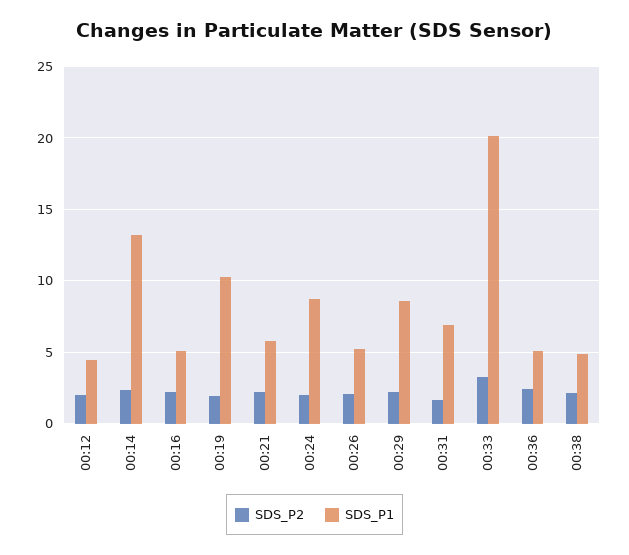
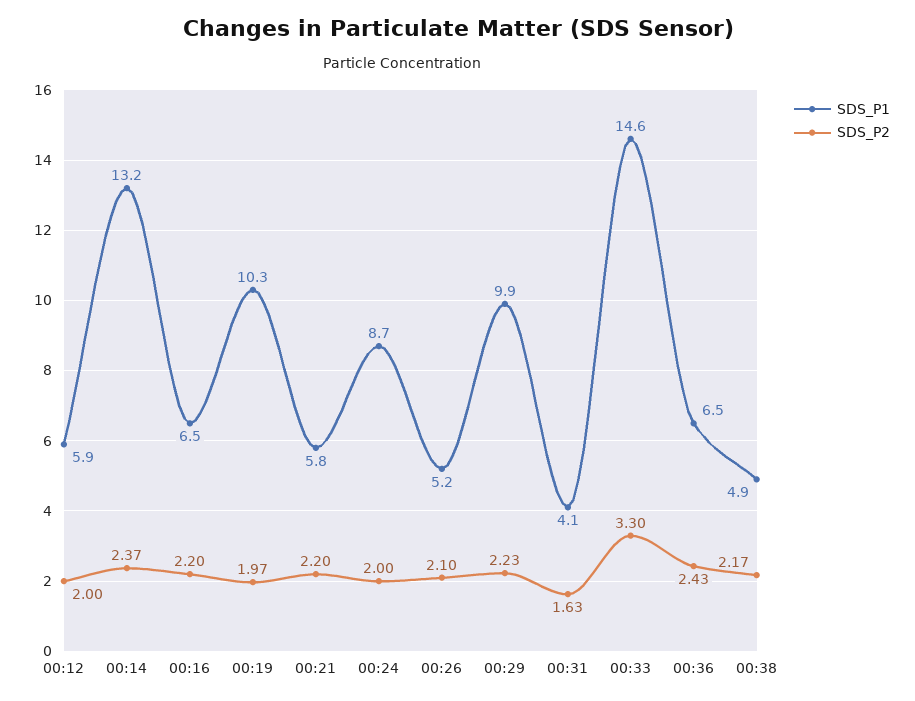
SDS_P1, 00:12: 4.5 -> 5.9
SDS_P1, 00:16: 5 -> 6.5
SDS_P1, 00:29: 8.5 -> 9.9
SDS_P1, 00:31: 7 -> 4.1
SDS_P1, 00:33: 20 -> 14.6
SDS_P1, 00:36: 5 -> 6.5

